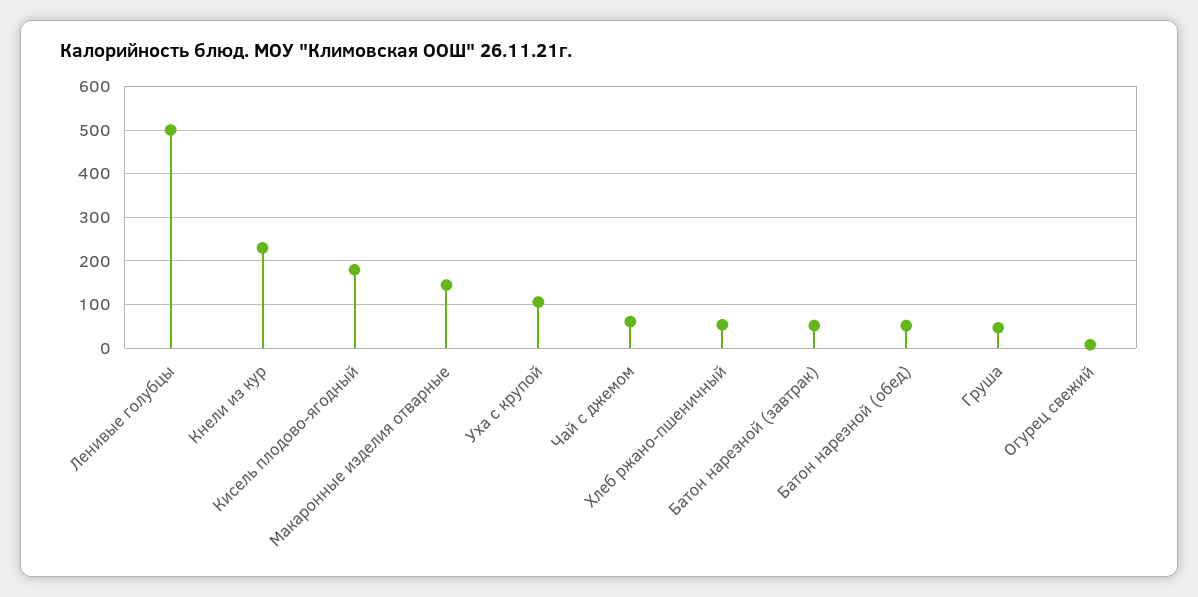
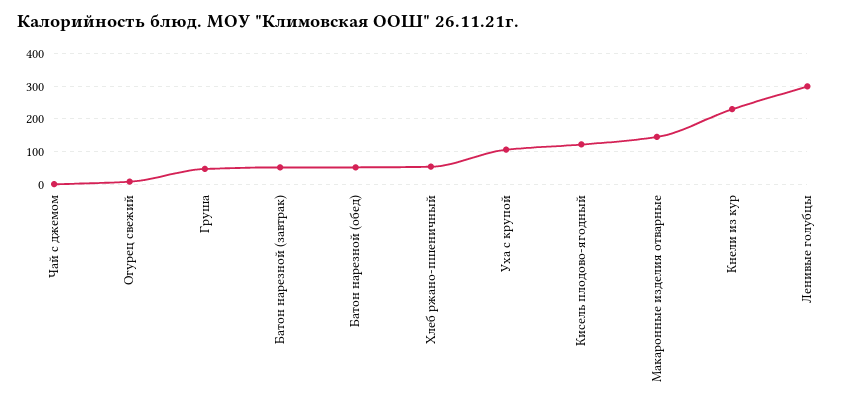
Ленивые голубцы: 500 -> 300
Кисель плодово-ягодный: 180 -> 120
Чай с джемом: 60 -> 0

